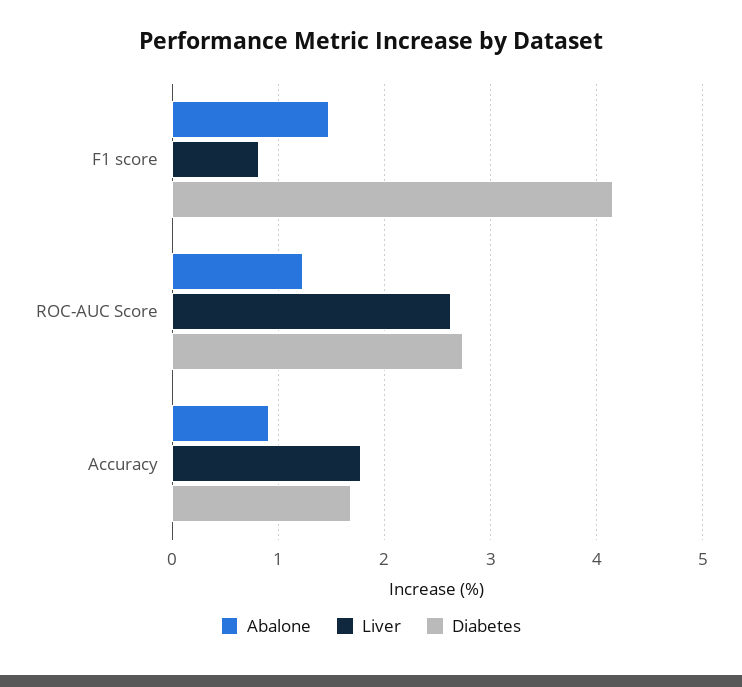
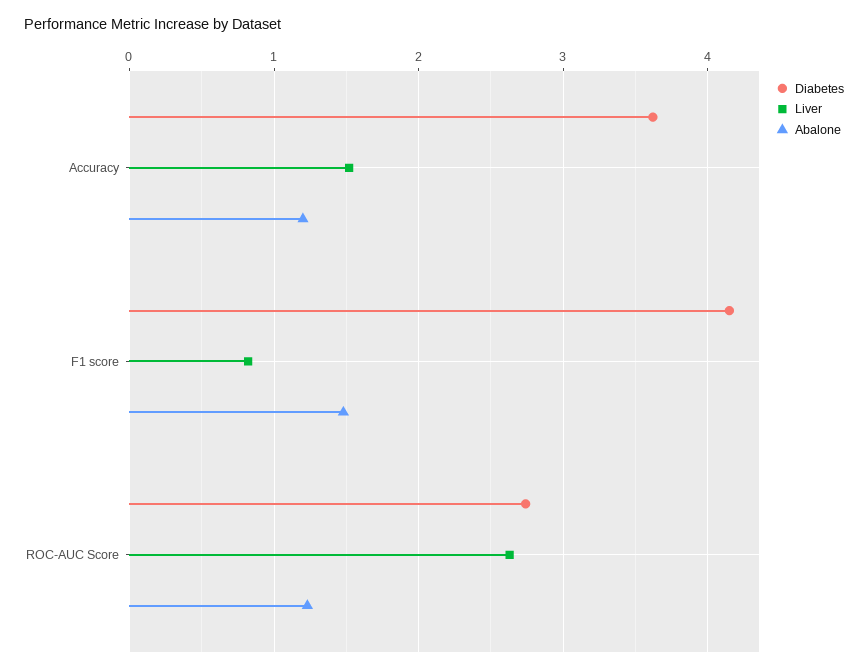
Abalone, Accuracy: 0.9 -> 1.2
Liver, Accuracy: 1.8 -> 1.5
Diabetes, Accuracy: 1.7 -> 3.6

